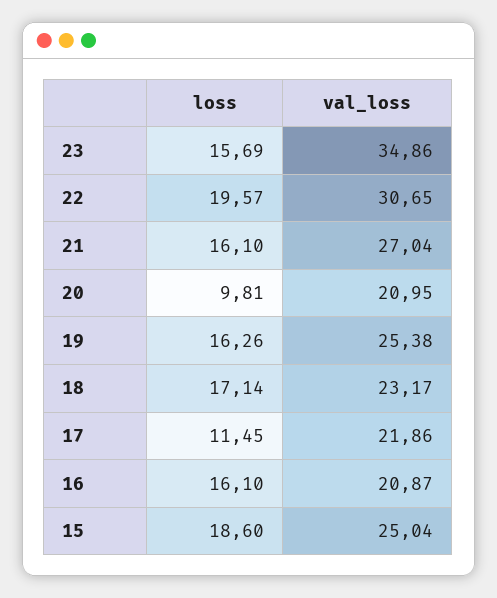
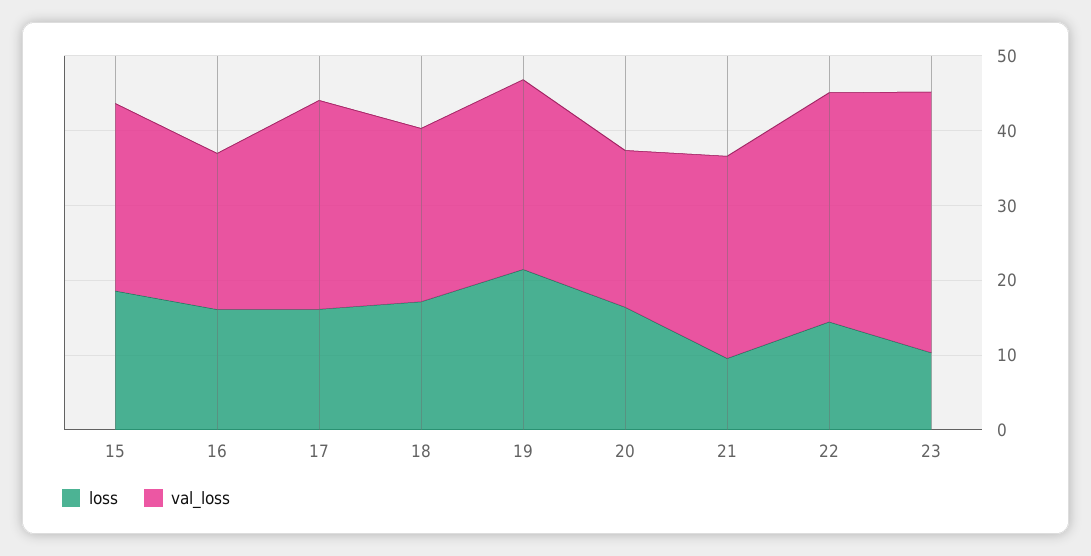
loss, 23: 15.69 -> 10
loss, 22: 19.57 -> 14
loss, 21: 16.1 -> 10
loss, 20: 9.81 -> 16
loss, 19: 16.26 -> 22
loss, 17: 11.45 -> 16
val_loss, 17: 21.86 -> 28

